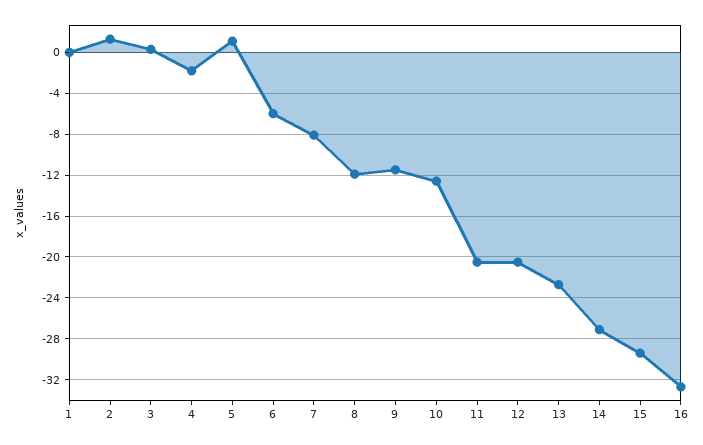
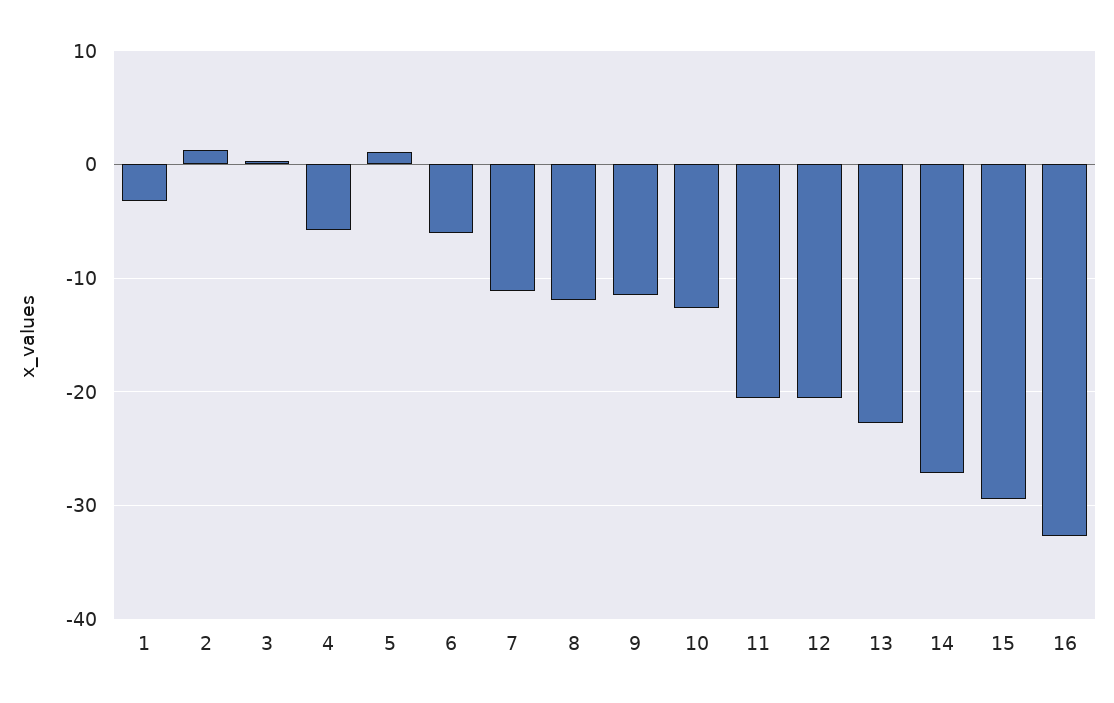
1: 0 -> -3
4: -2 -> -6
7: -8 -> -11

